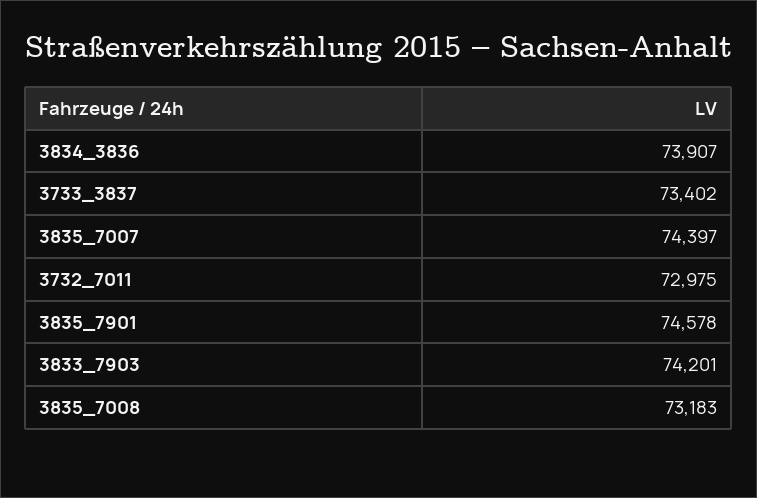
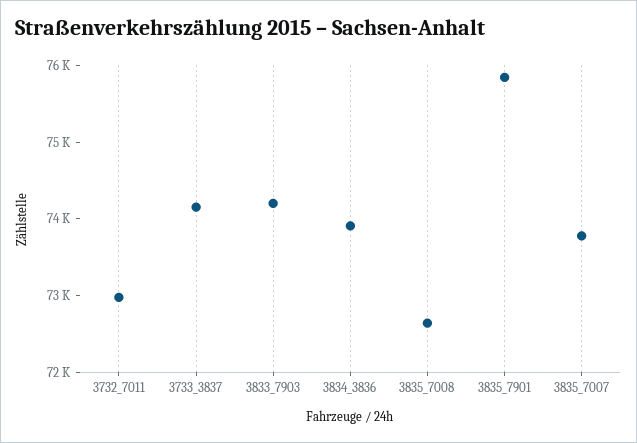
3733_3837: 73402 -> 74200
3835_7007: 74397 -> 73800
3835_7901: 74578 -> 75800
3835_7008: 73183 -> 72600

